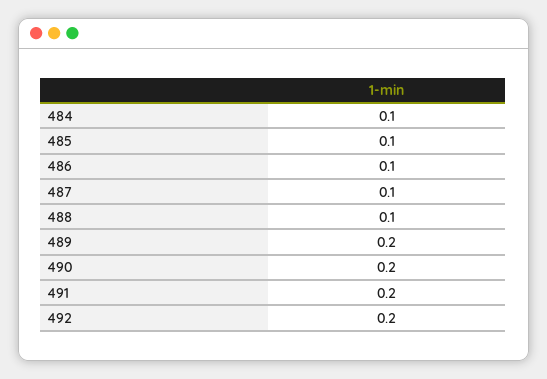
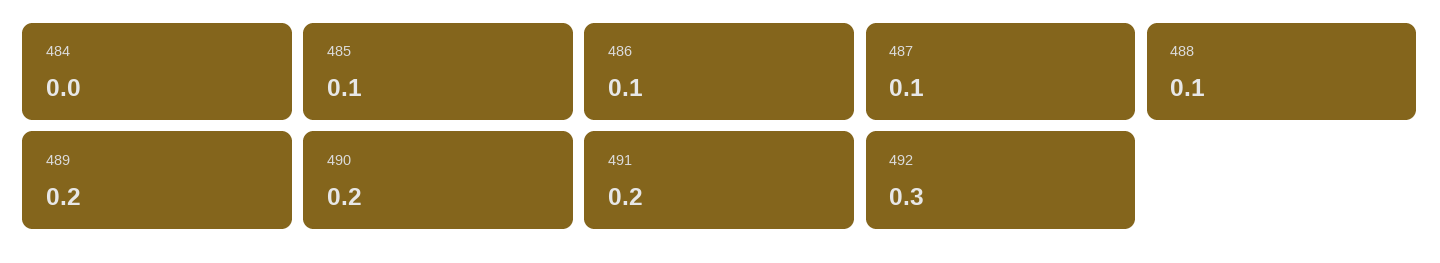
484: 0.1 -> 0
492: 0.2 -> 0.3

